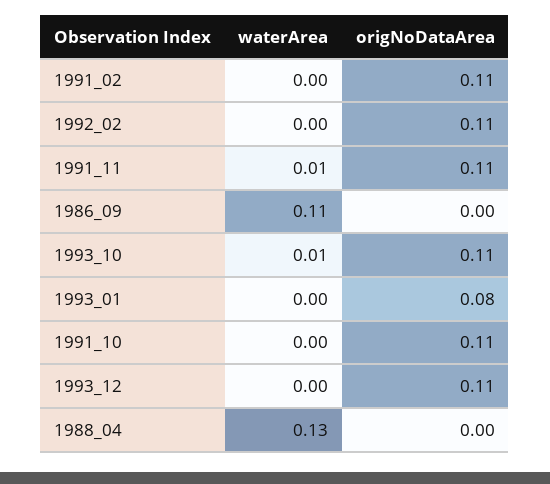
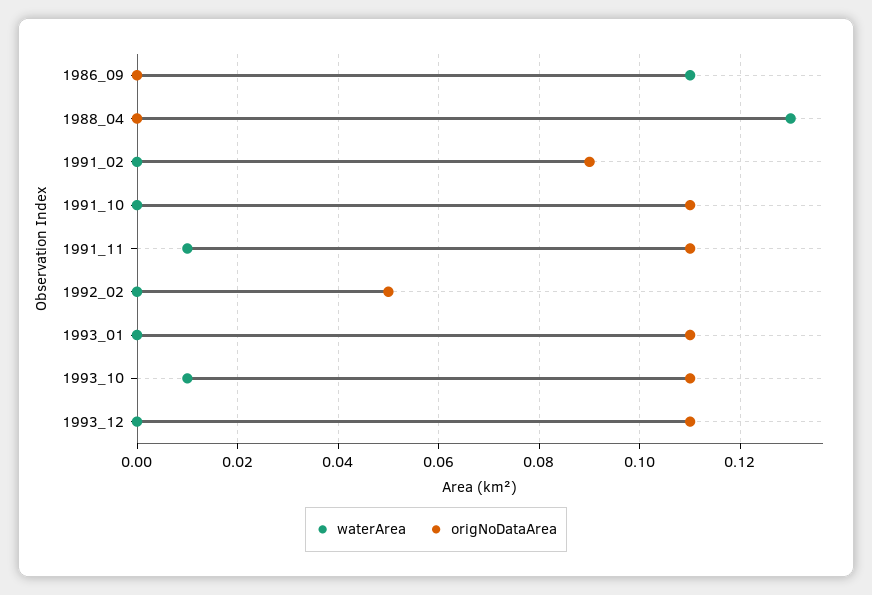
origNoDataArea, 1991_02: 0.11 -> 0.09
origNoDataArea, 1992_02: 0.11 -> 0.05
origNoDataArea, 1993_01: 0.08 -> 0.11

